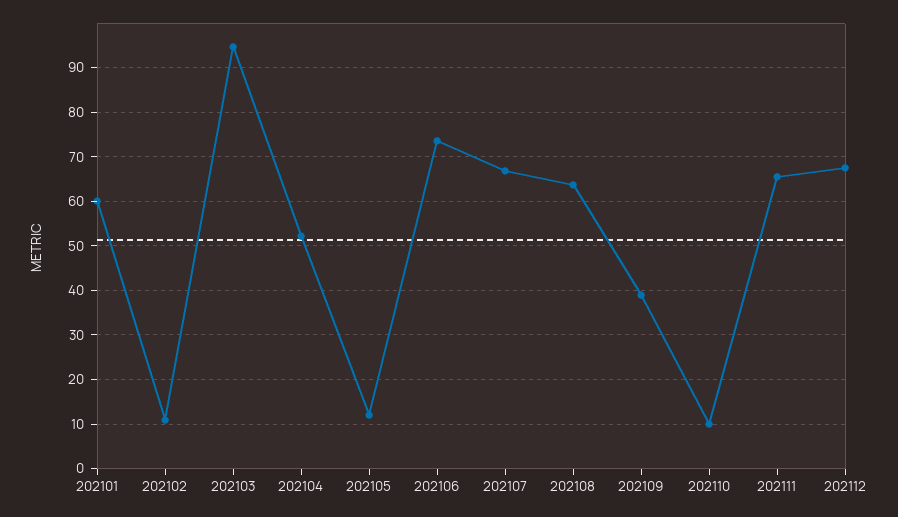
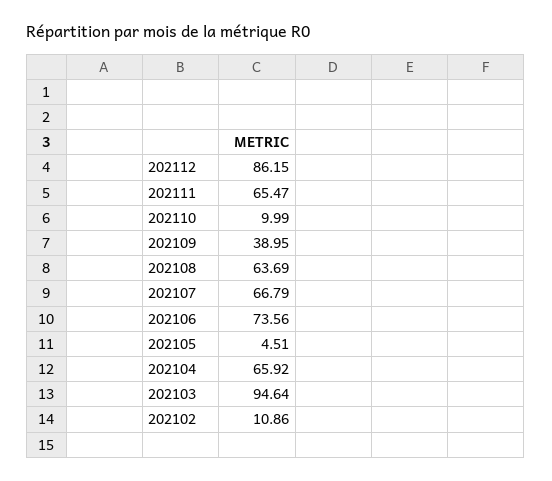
202101: 60 -> none
202104: 52 -> 65.92
202105: 12 -> 4.51
202112: 68 -> 86.15

